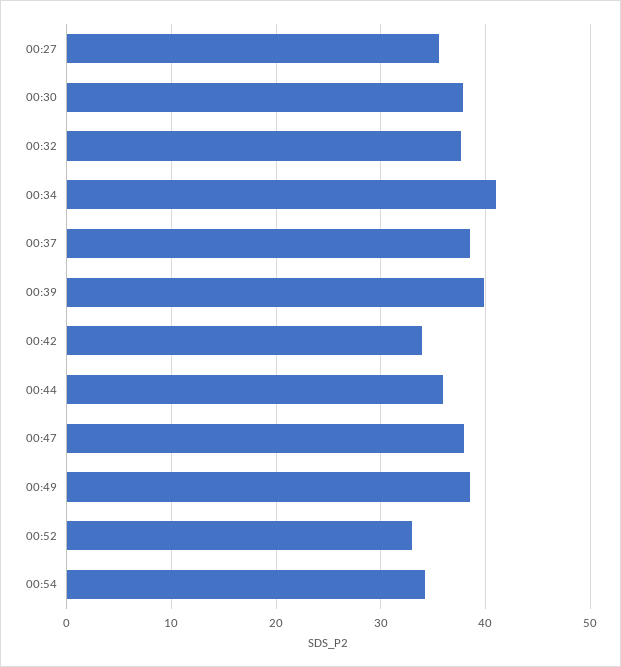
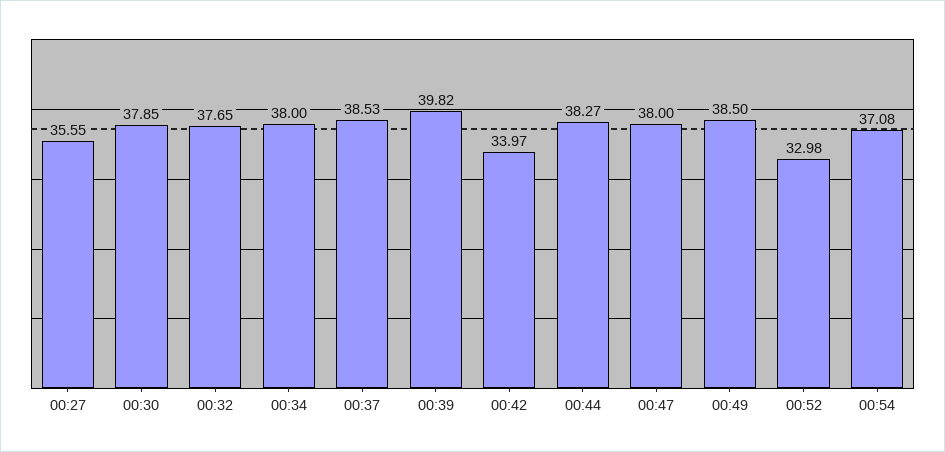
00:34: 41 -> 38
00:44: 36 -> 38.27
00:54: 34 -> 37.08

